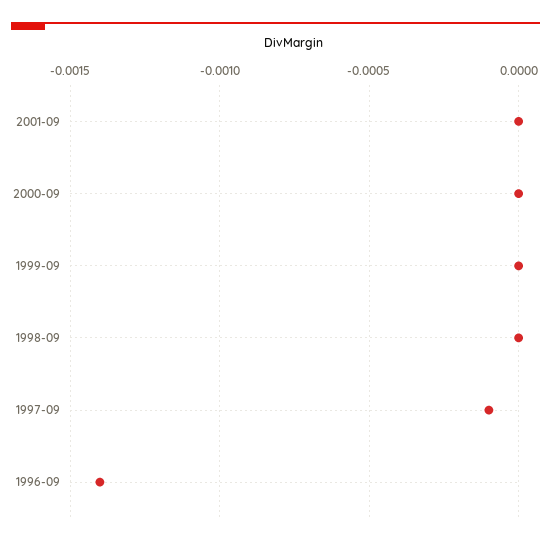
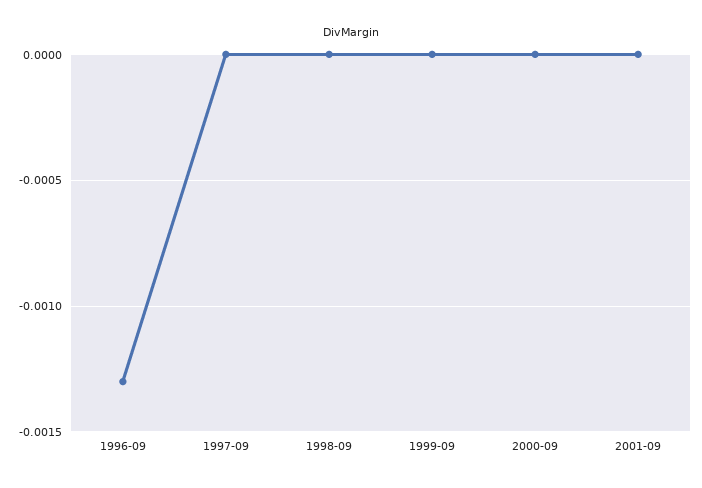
1997-09: -0.0001 -> 0
1996-09: -0.0014 -> -0.0013

